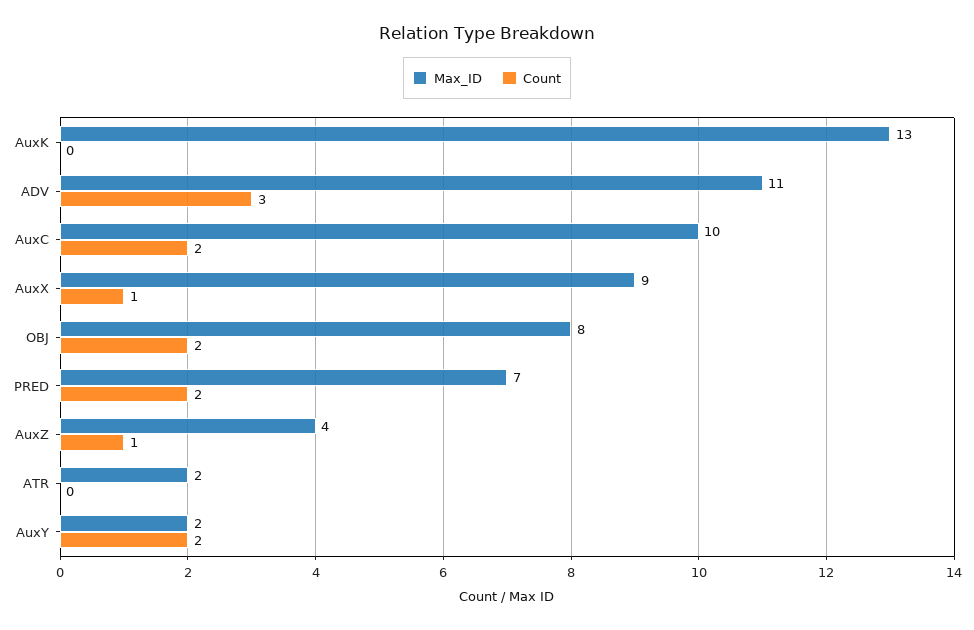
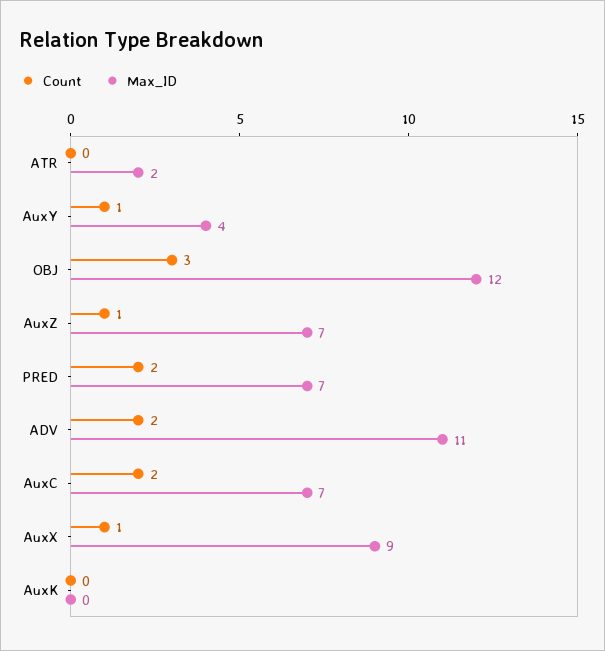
Max_ID, AuxK: 13 -> 0
Count, ADV: 3 -> 2
Max_ID, AuxC: 10 -> 7
Max_ID, OBJ: 8 -> 12
Count, OBJ: 2 -> 3
Max_ID, AuxZ: 4 -> 7
Max_ID, AuxY: 2 -> 4
Count, AuxY: 2 -> 1

